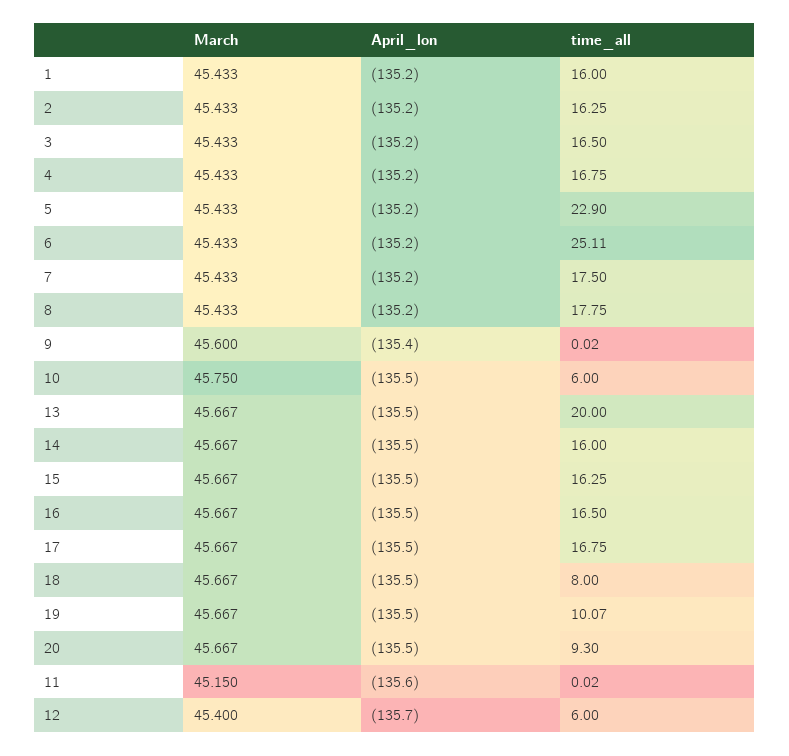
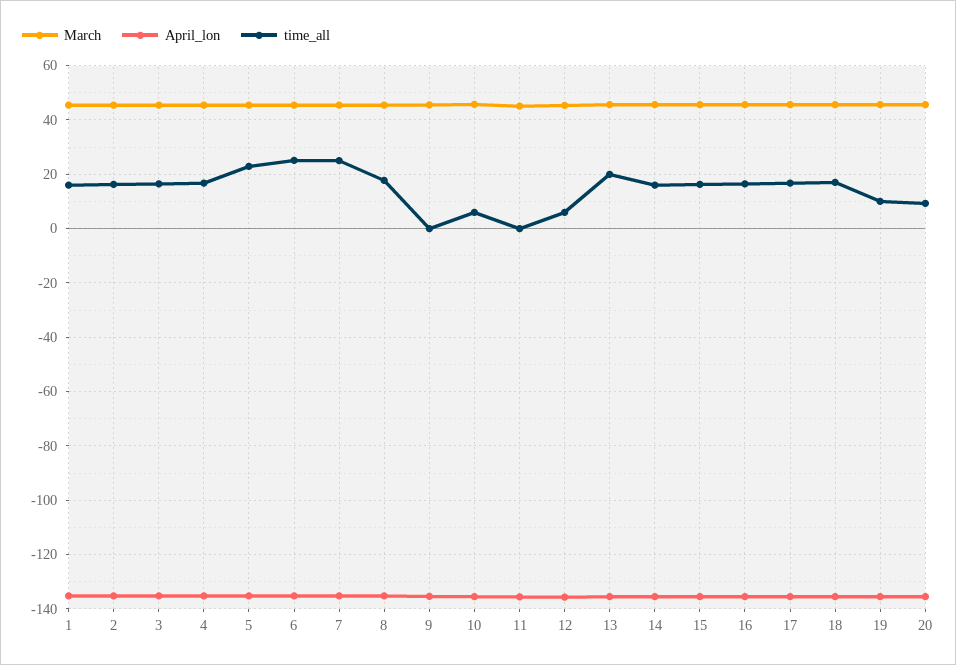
time_all, 7: 17.5 -> 25
time_all, 18: 8 -> 17.5

